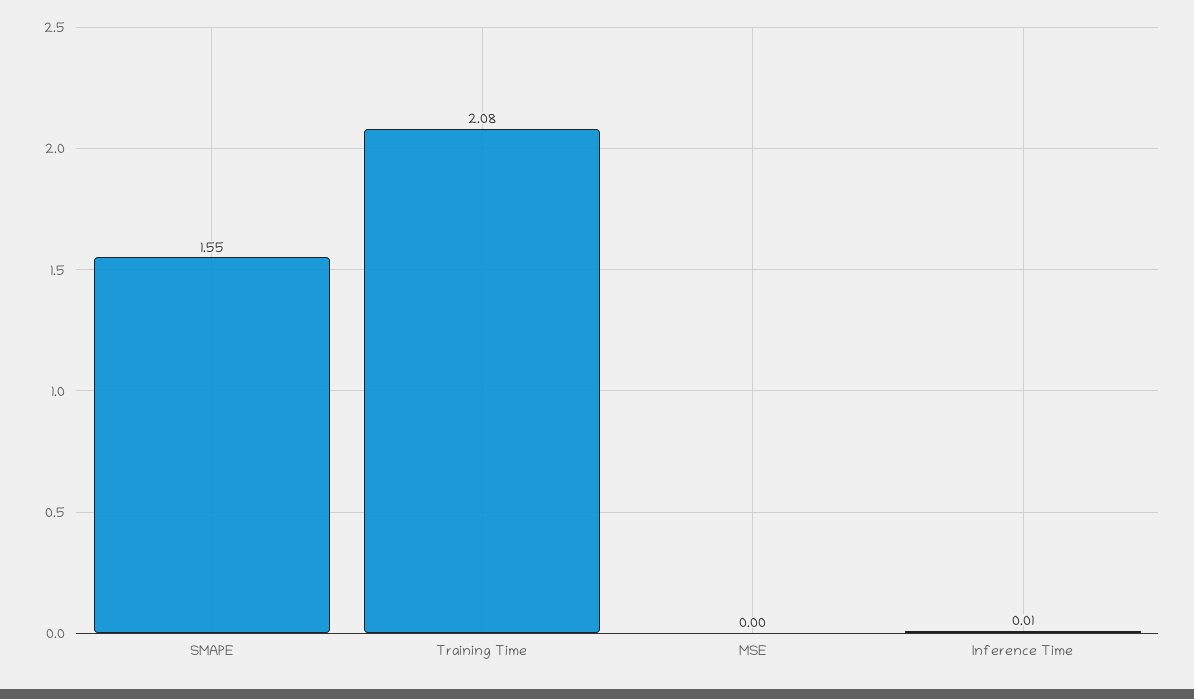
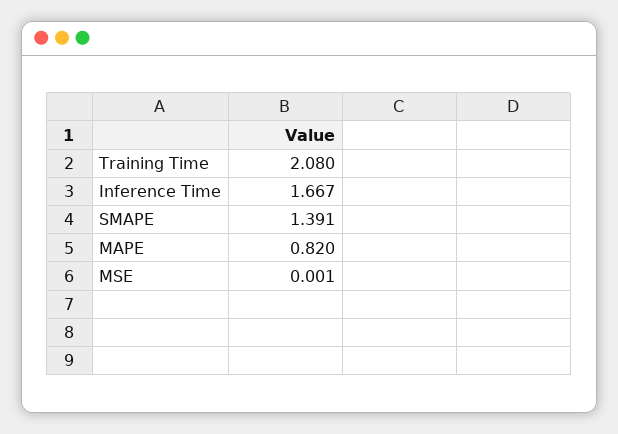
SMAPE: 1.55 -> 1.391
Inference Time: 0.01 -> 1.667
MAPE: none -> 0.82

